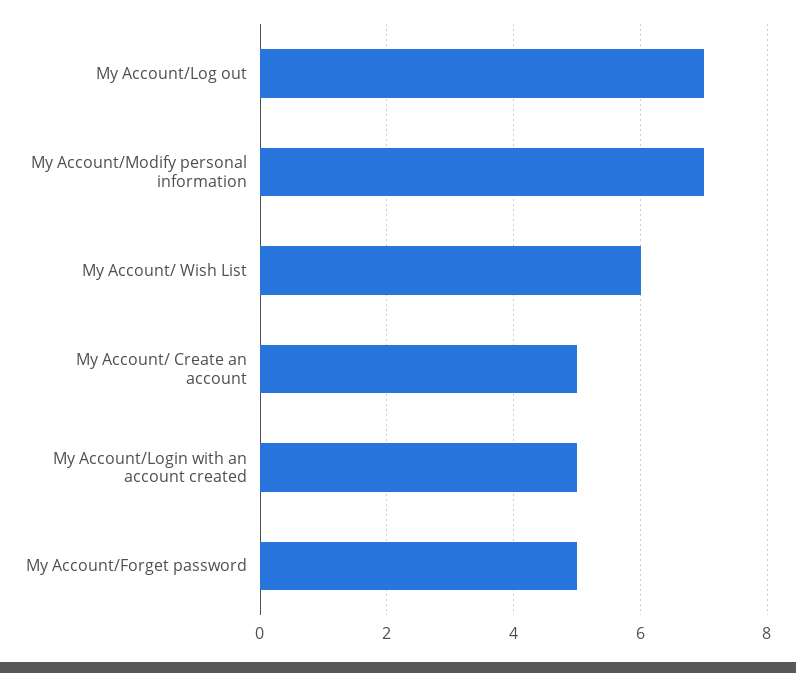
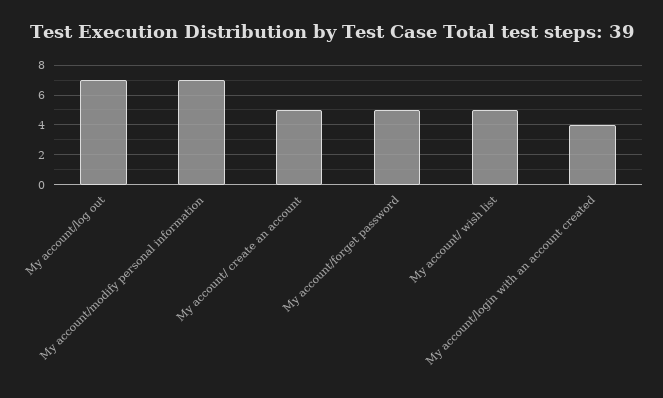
My Account/ Wish List: 6 -> 5
My Account/Login with an account created: 5 -> 4

